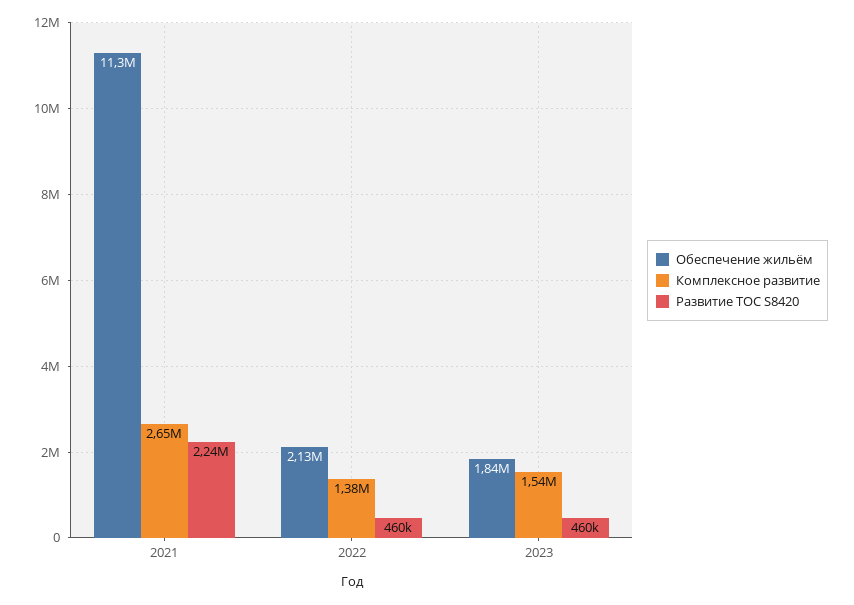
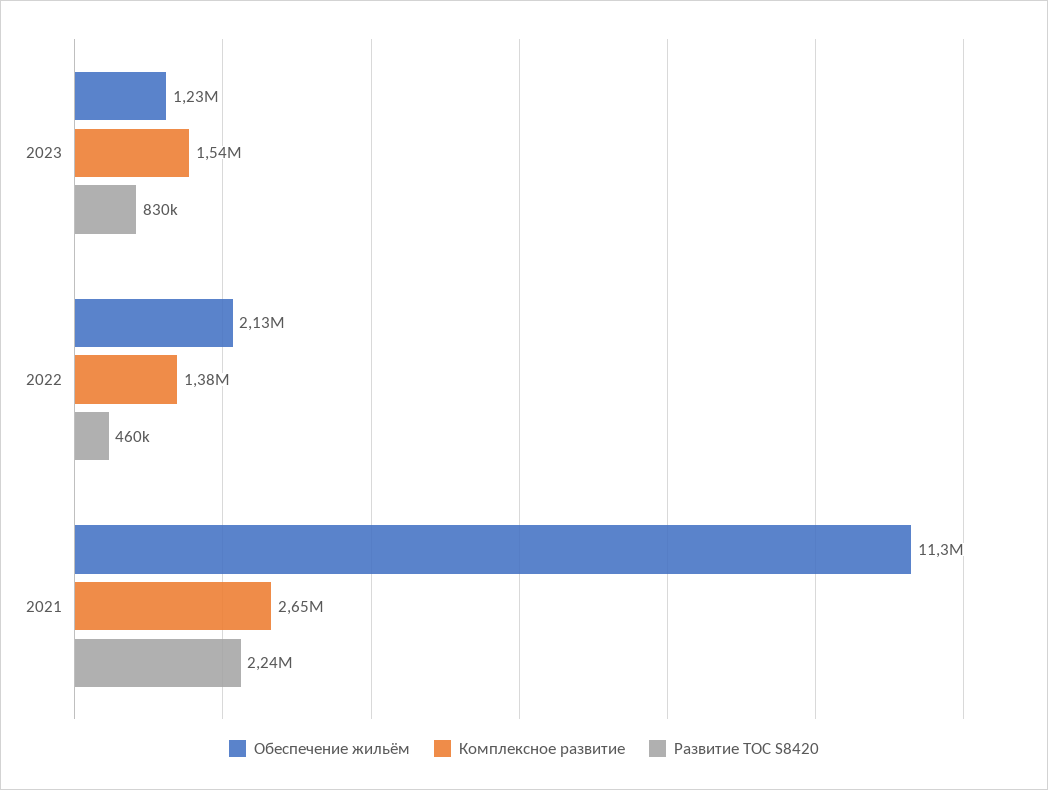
Обеспечение жильём, 2023: 1840000 -> 1230000
Развитие ТОС S8420, 2023: 460000 -> 830000

